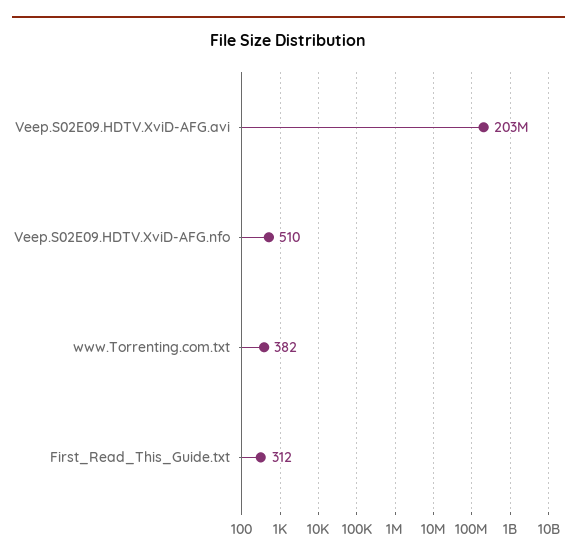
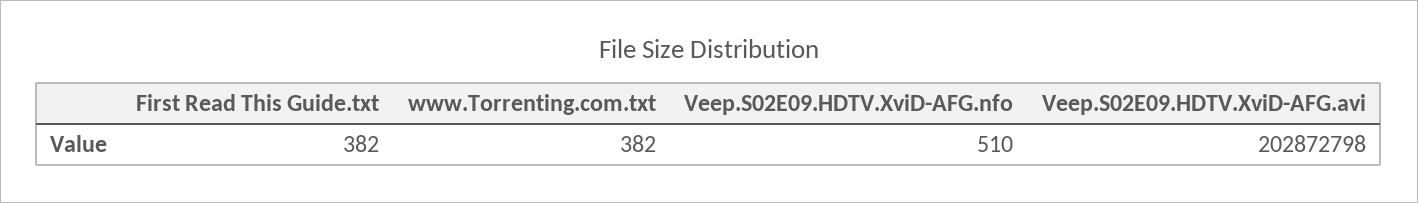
First_Read_This_Guide.txt: 312 -> 382

